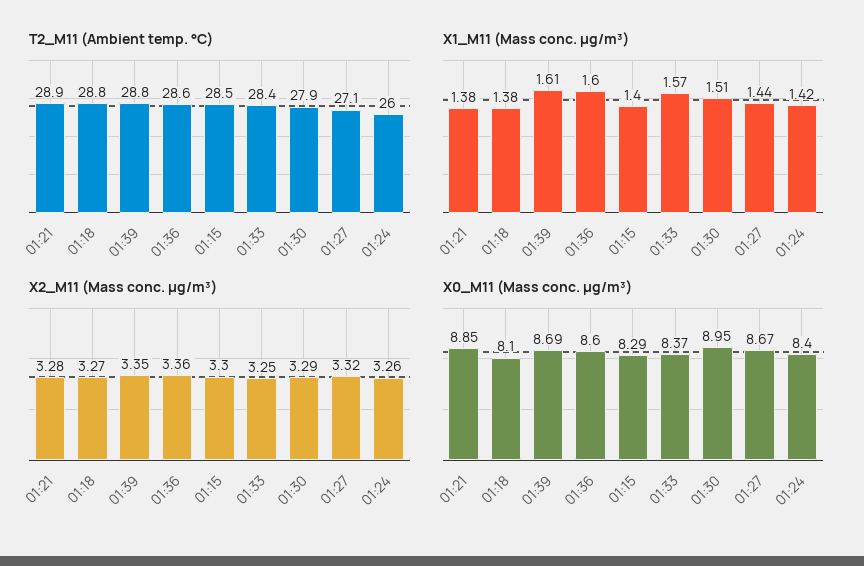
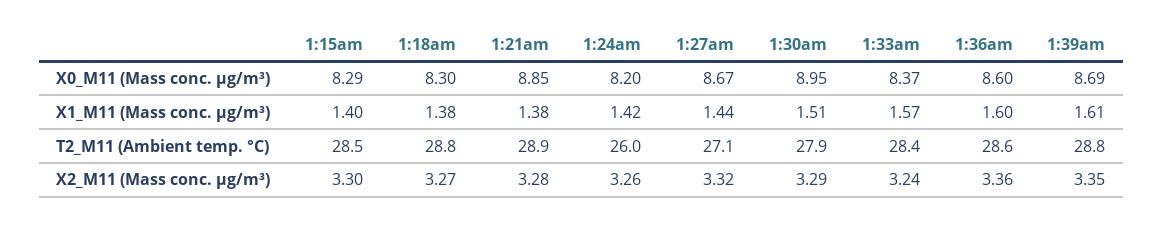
X2_M11 (Mass conc. μg/m³), 01:33: 3.25 -> 3.24
X0_M11 (Mass conc. μg/m³), 01:18: 8.1 -> 8.3
X0_M11 (Mass conc. μg/m³), 01:24: 8.4 -> 8.2

